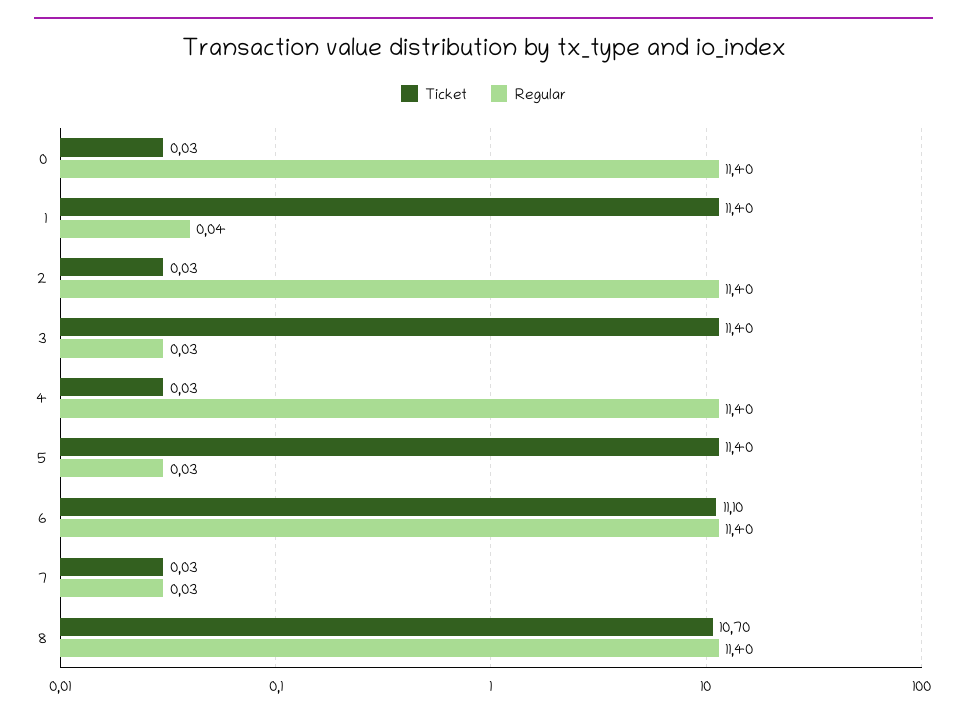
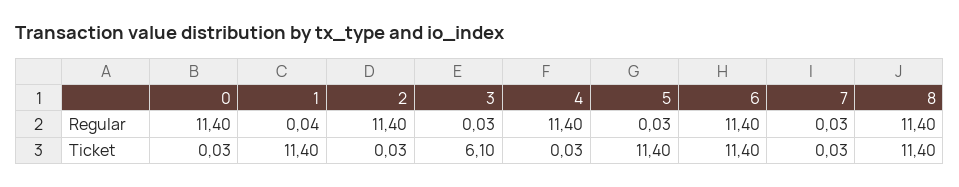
Ticket, 3: 11.4 -> 6.1
Ticket, 6: 11.1 -> 11.4
Ticket, 8: 10.7 -> 11.4

